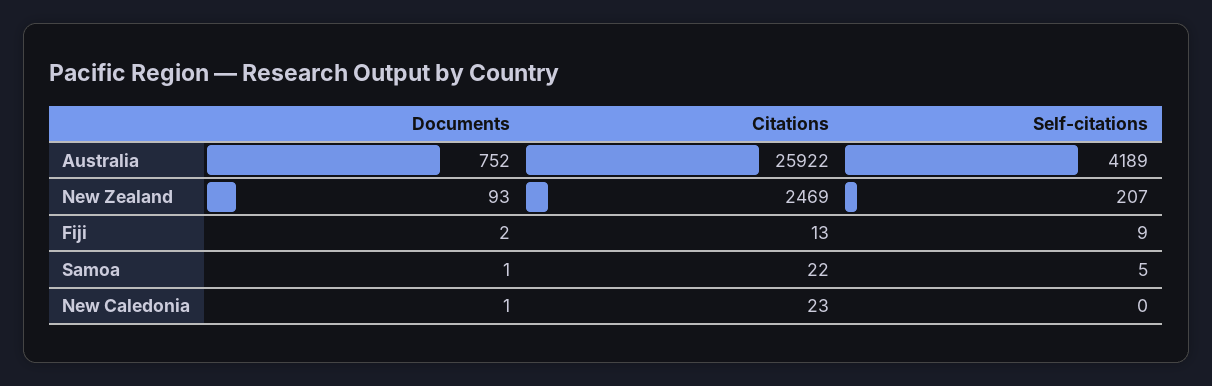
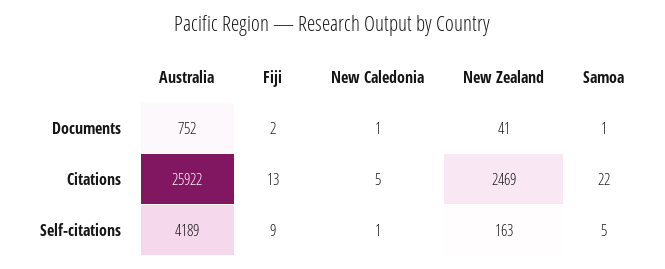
Documents, New Zealand: 93 -> 41
Self-citations, New Zealand: 207 -> 163
Citations, New Caledonia: 23 -> 5
Self-citations, New Caledonia: 0 -> 1

